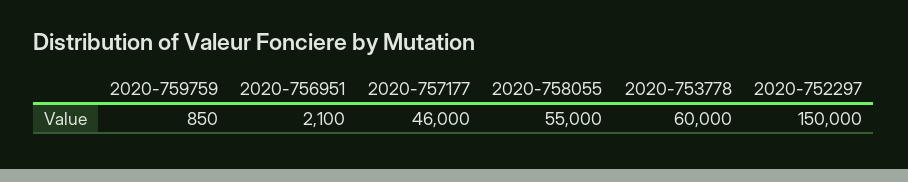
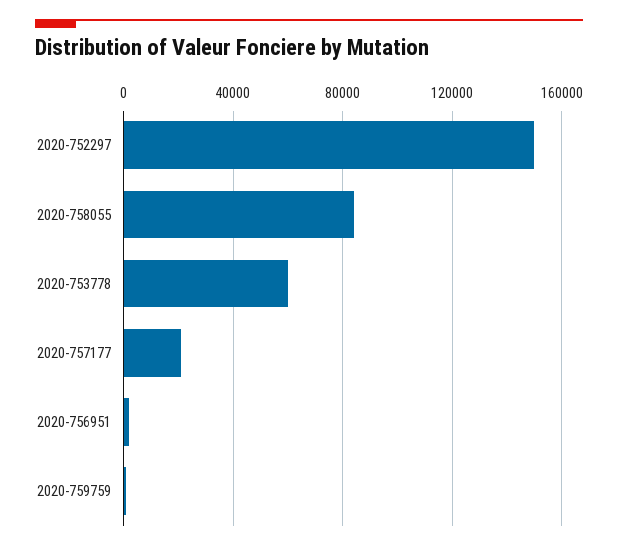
2020-757177: 46000 -> 20000
2020-758055: 55000 -> 85000

